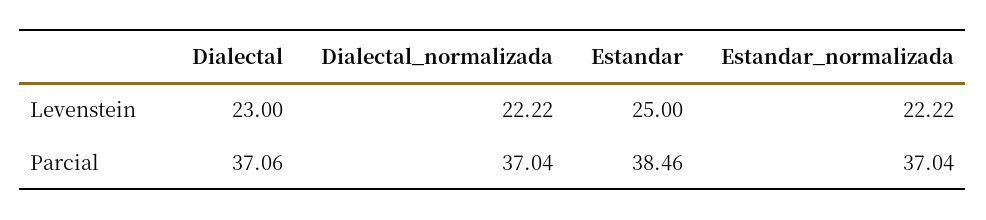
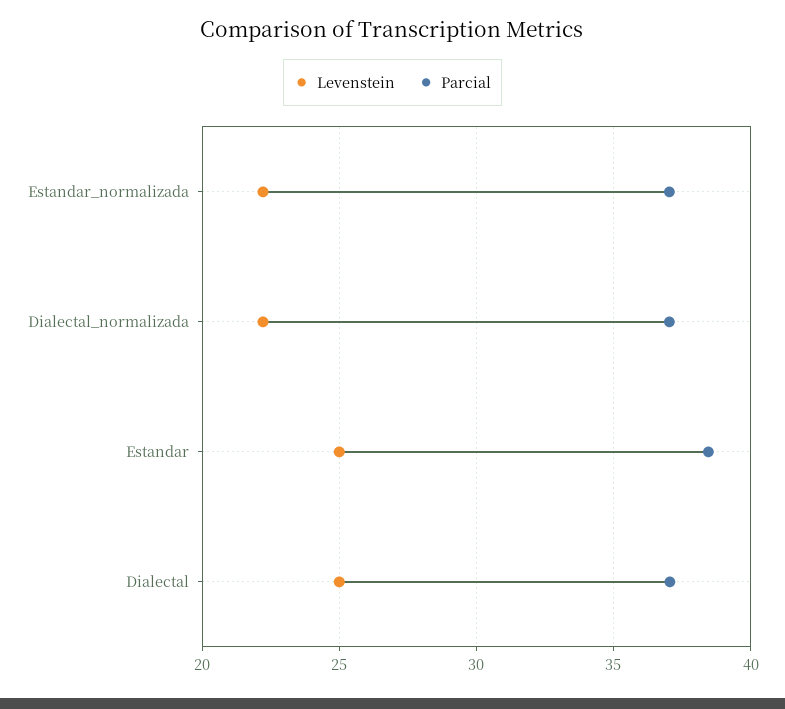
Levenstein, Dialectal: 23 -> 25

